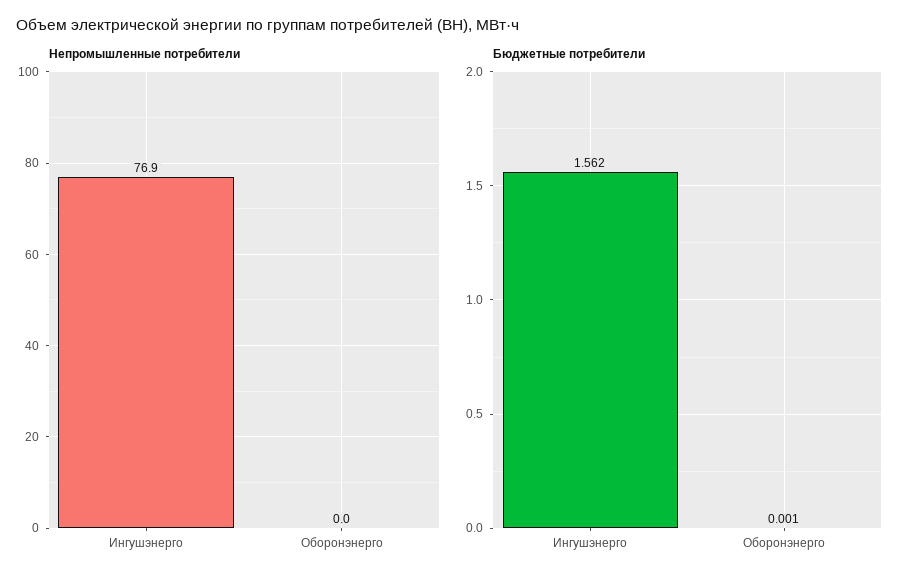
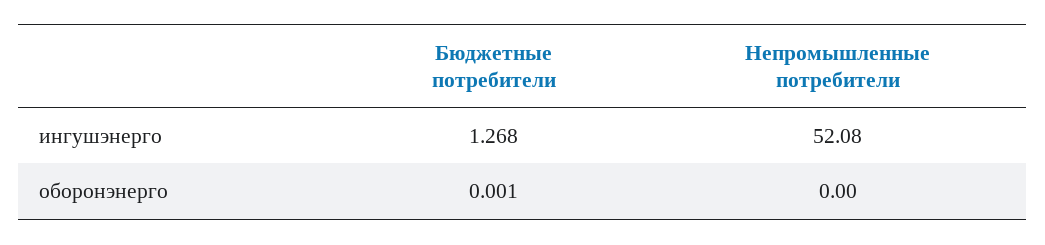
Непромышленные потребители, Ингушэнерго: 76.9 -> 52.08
Бюджетные потребители, Ингушэнерго: 1.562 -> 1.268

